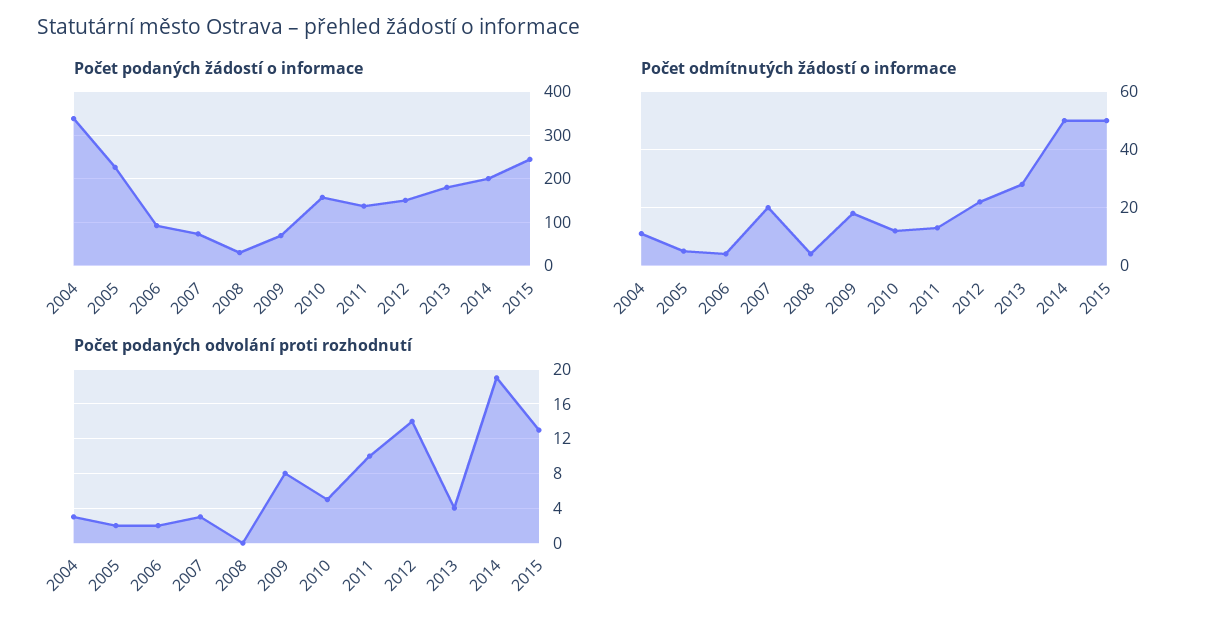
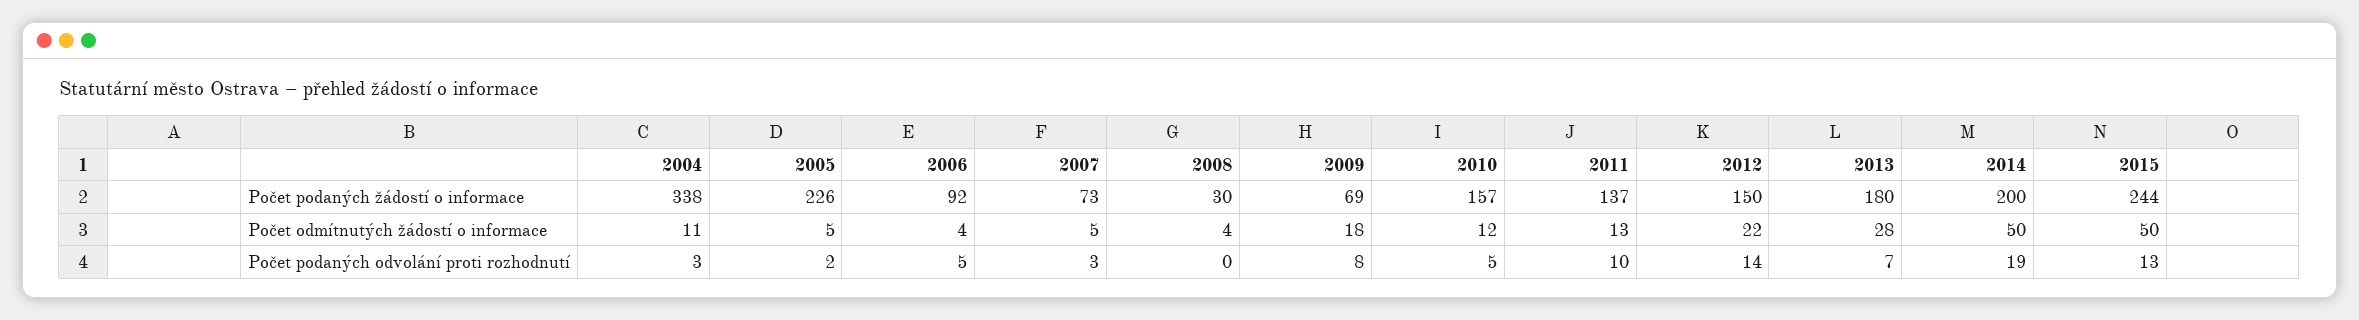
Počet odmítnutých žádostí o informace, 2007: 20 -> 5
Počet podaných odvolání proti rozhodnutí, 2006: 2 -> 5
Počet podaných odvolání proti rozhodnutí, 2013: 4 -> 7

